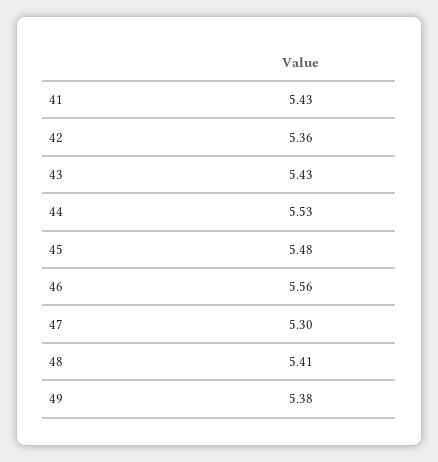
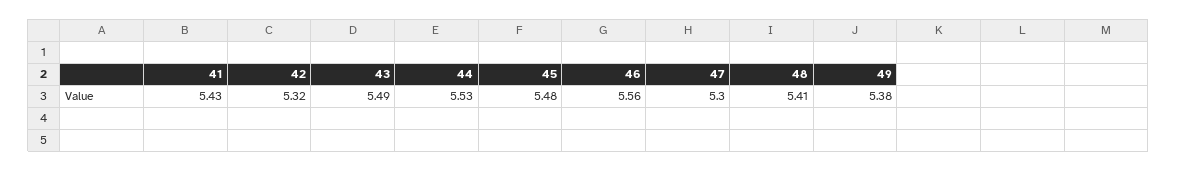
42: 5.36 -> 5.32
43: 5.43 -> 5.49

